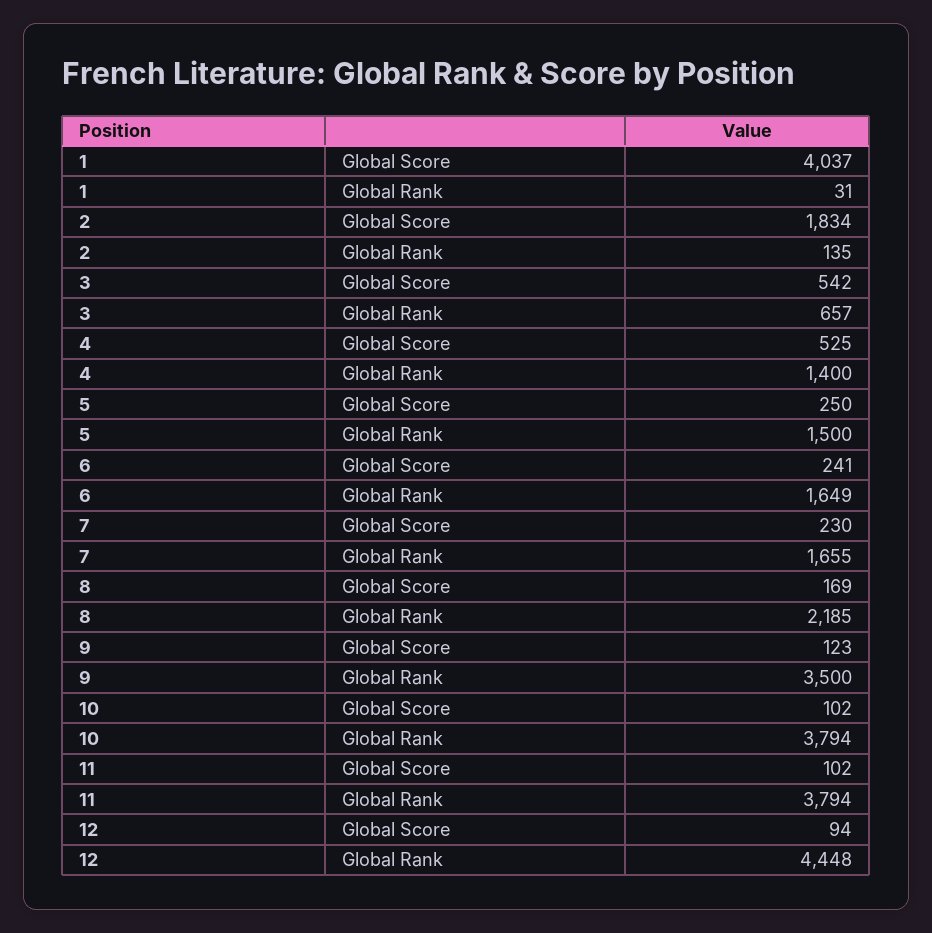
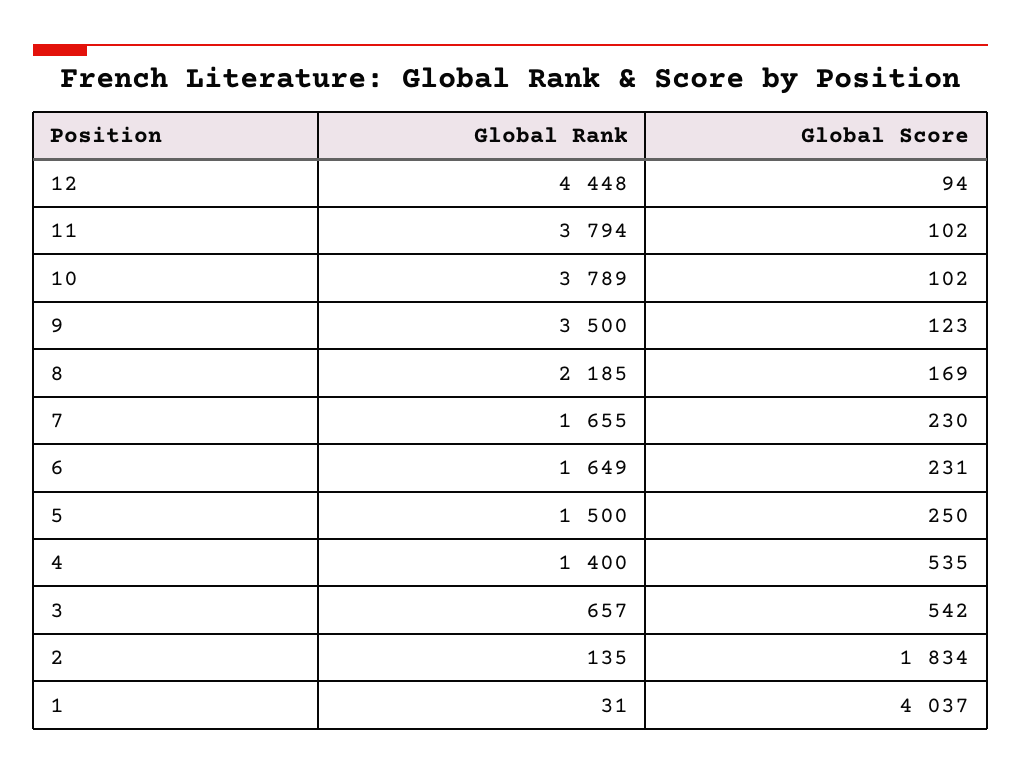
4, Global Score: 525 -> 535
6, Global Score: 241 -> 231
10, Global Rank: 3794 -> 3789

